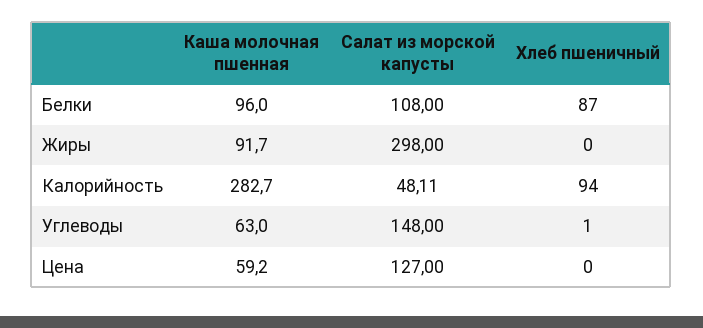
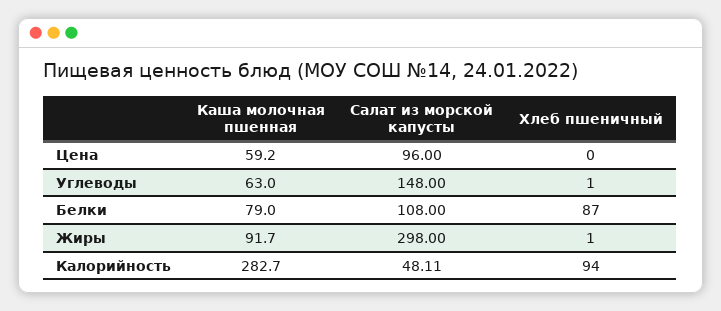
Каша молочная пшенная, Белки: 96 -> 79
Хлеб пшеничный, Жиры: 0 -> 1
Салат из морской капусты, Цена: 127 -> 96

